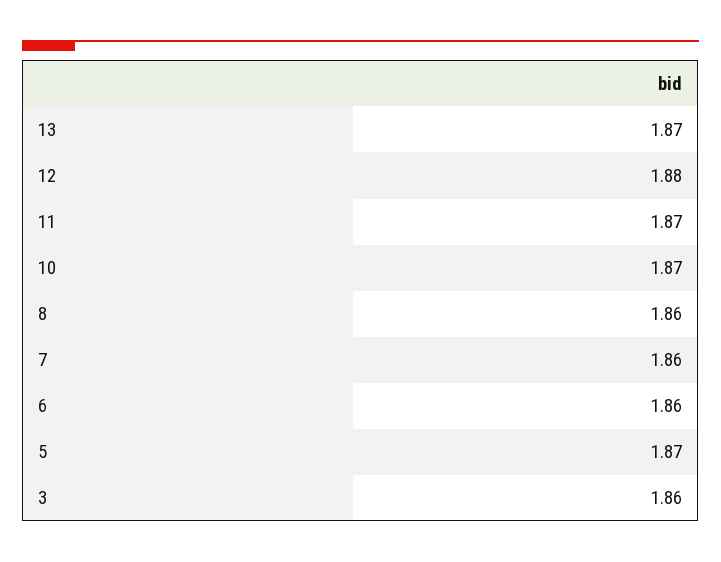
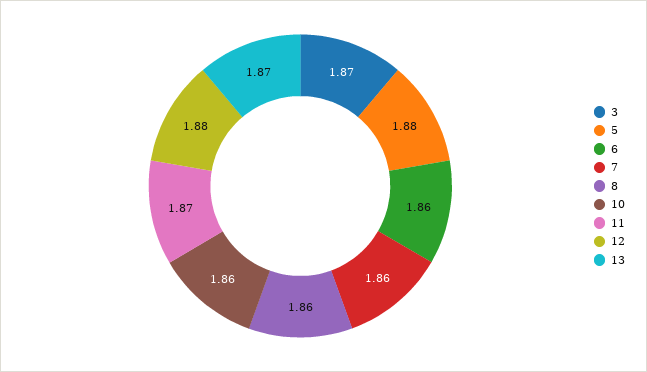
10: 1.87 -> 1.86
5: 1.87 -> 1.88
3: 1.86 -> 1.87

